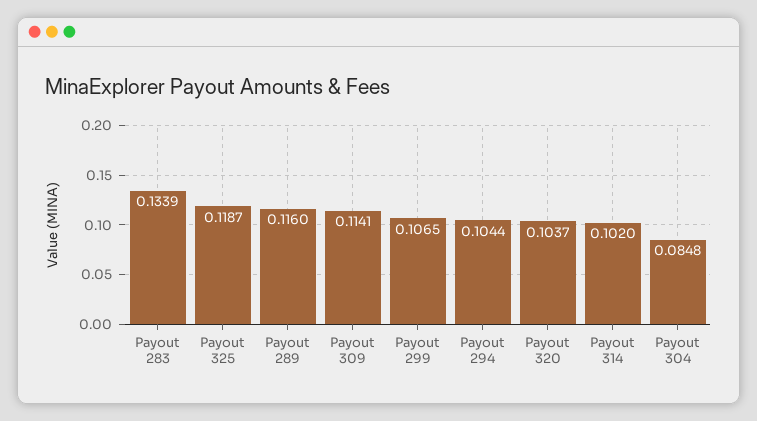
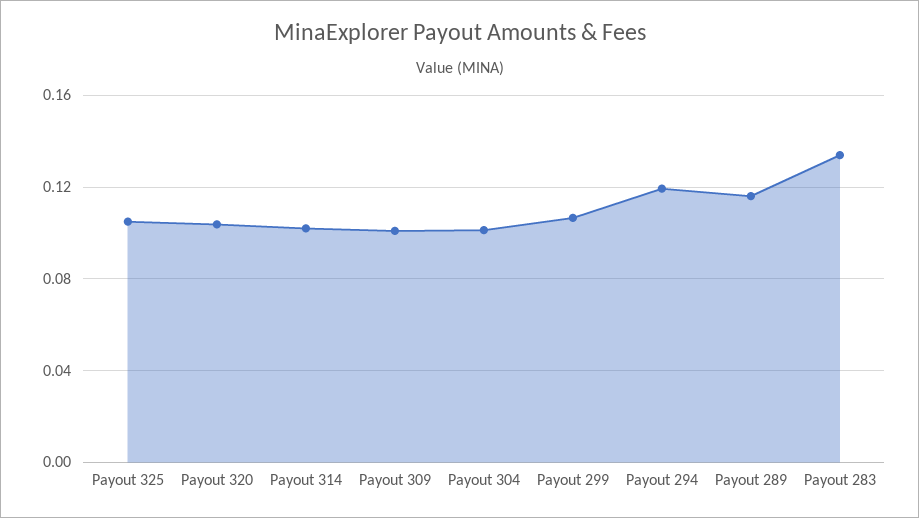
Payout 325: 0.1187 -> 0.105
Payout 309: 0.1141 -> 0.1
Payout 294: 0.1044 -> 0.12
Payout 304: 0.0848 -> 0.1

